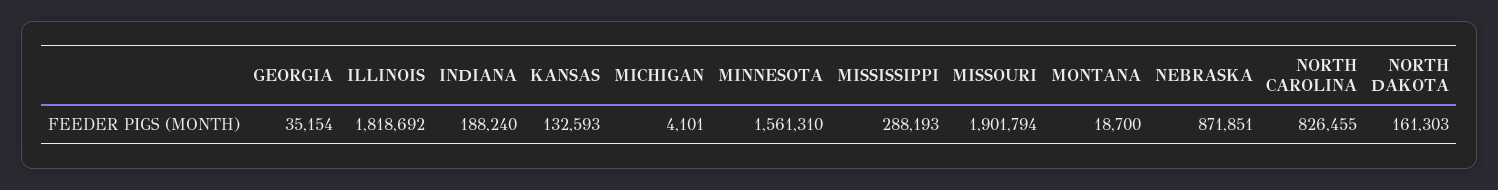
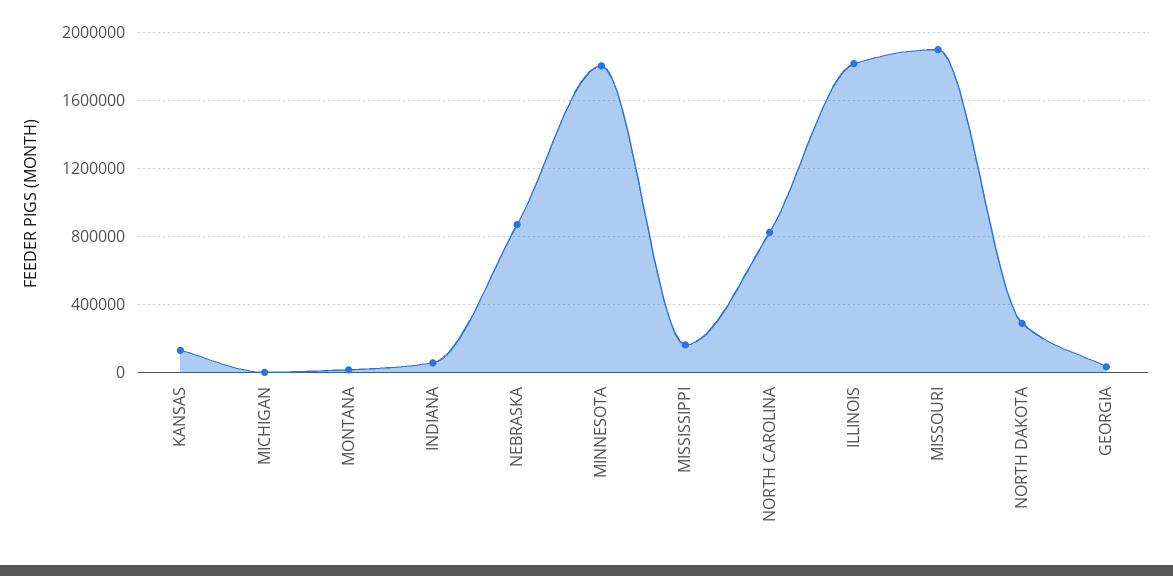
INDIANA: 188240 -> 50000
MINNESOTA: 1561310 -> 1800000
MISSISSIPPI: 288193 -> 150000
NORTH DAKOTA: 161303 -> 300000

